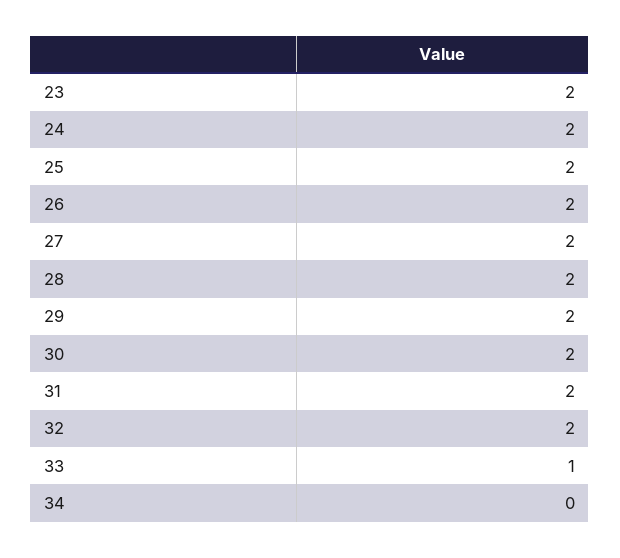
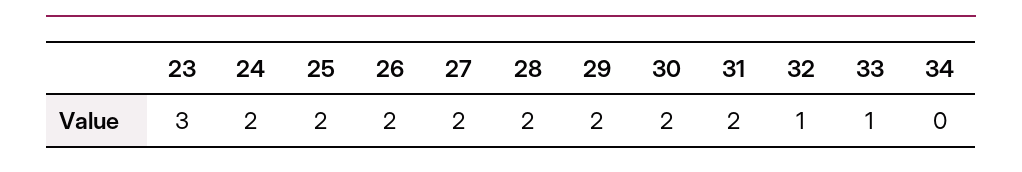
23: 2 -> 3
32: 2 -> 1

